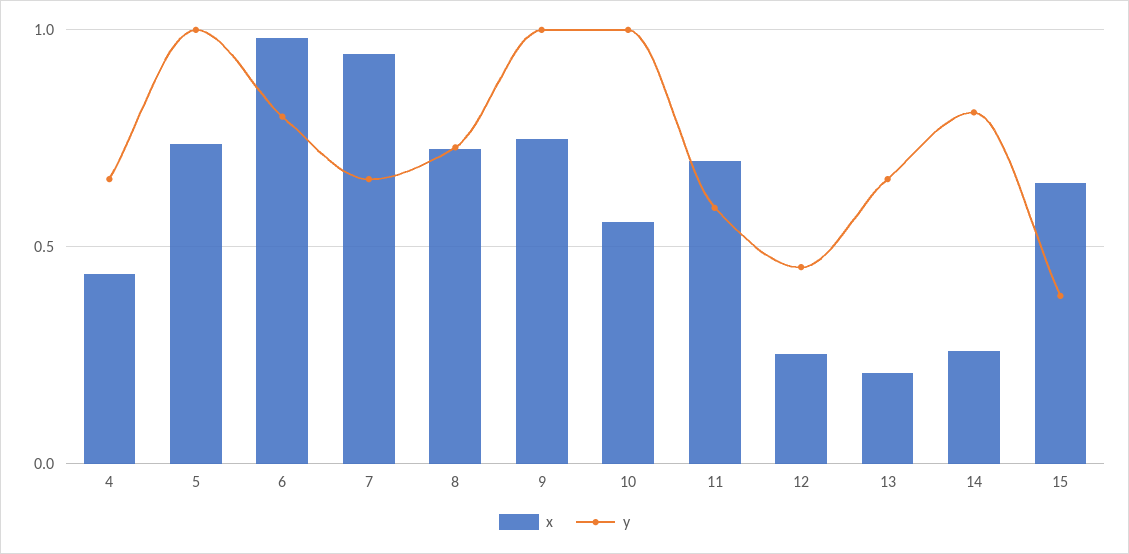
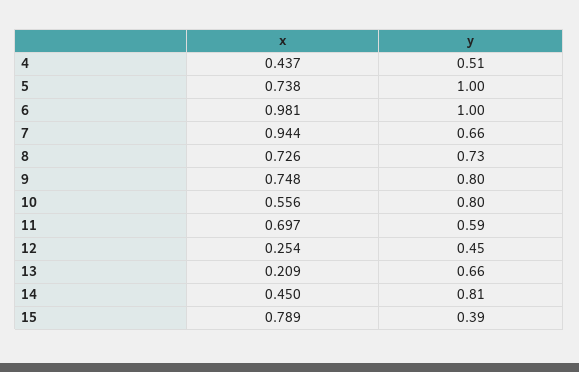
y, 4: 0.65 -> 0.51
y, 6: 0.8 -> 1
y, 9: 1 -> 0.8
y, 10: 1 -> 0.8
x, 14: 0.25 -> 0.45
x, 15: 0.65 -> 0.789

